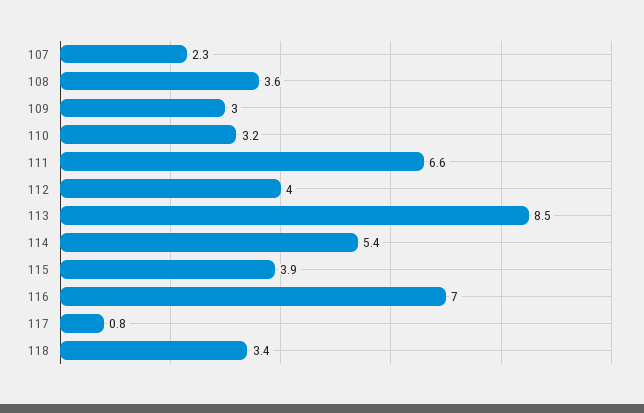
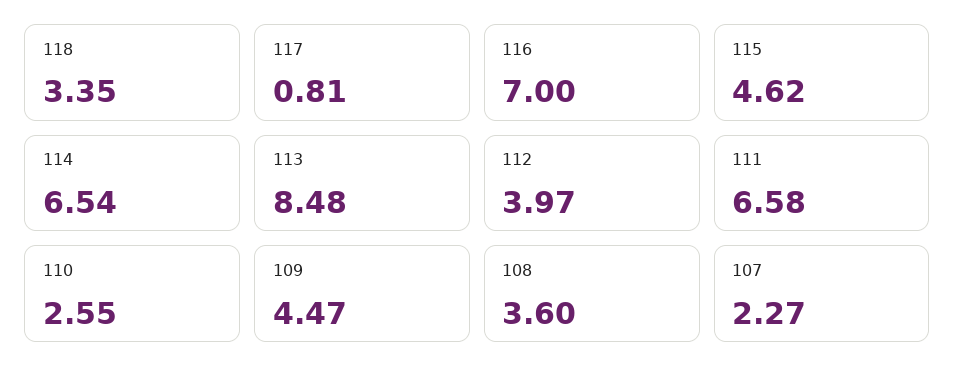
109: 3 -> 4.47
110: 3.2 -> 2.55
114: 5.4 -> 6.54
115: 3.9 -> 4.62

